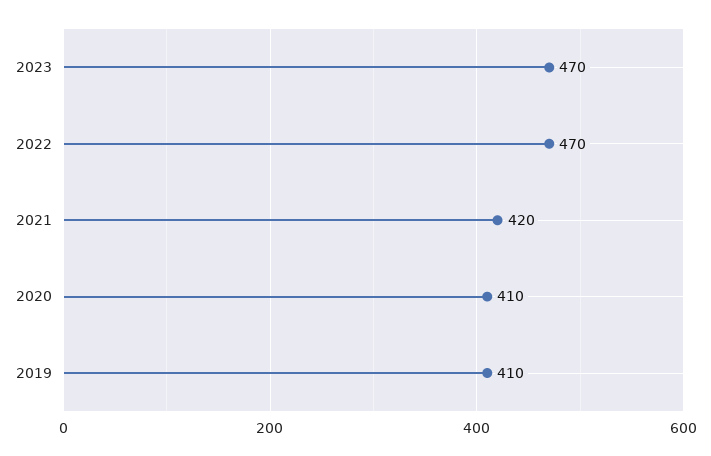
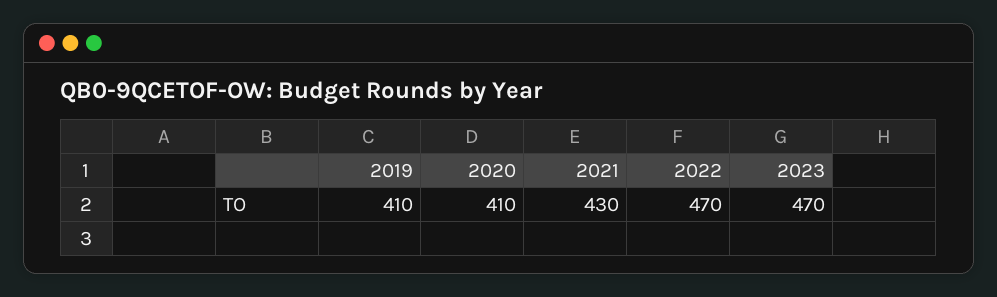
2021: 420 -> 430

